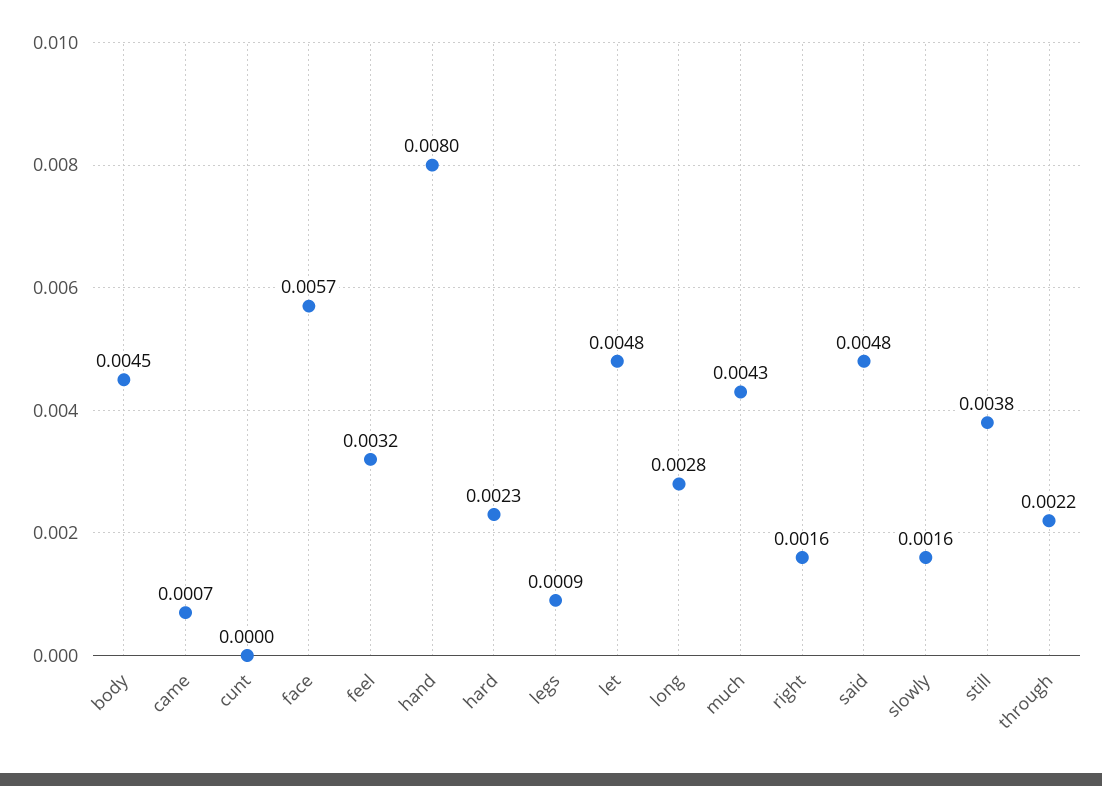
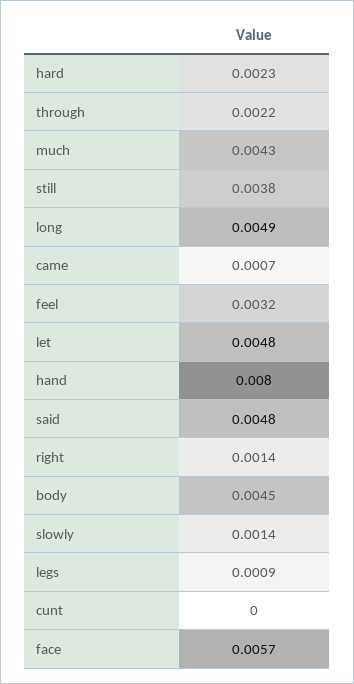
long: 0.0028 -> 0.0049
right: 0.0016 -> 0.0014
slowly: 0.0016 -> 0.0014

